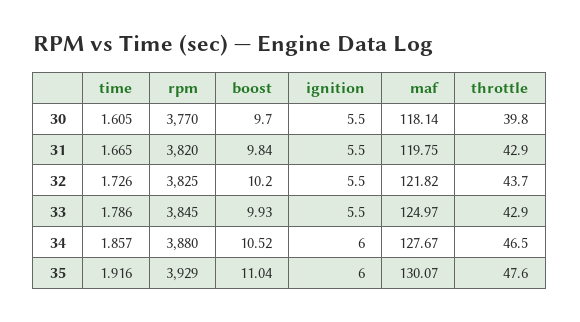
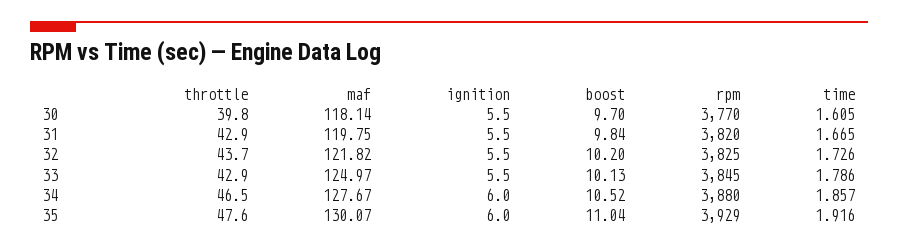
boost, 33: 9.93 -> 10.13

